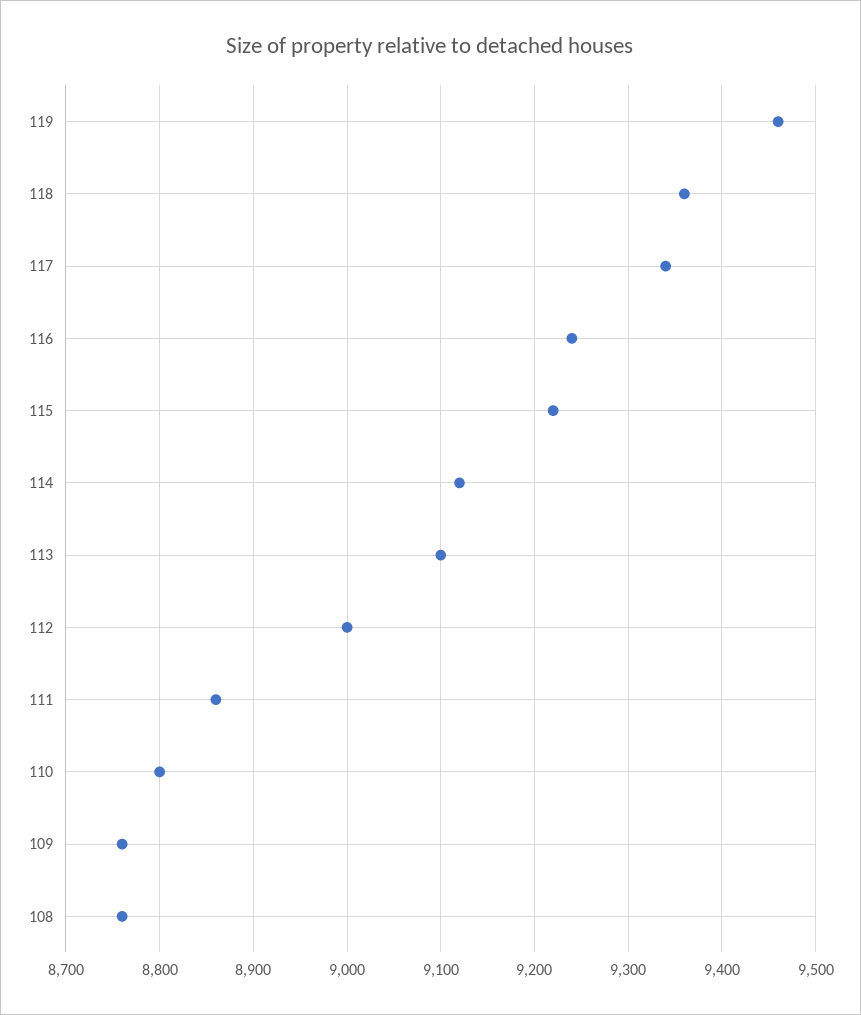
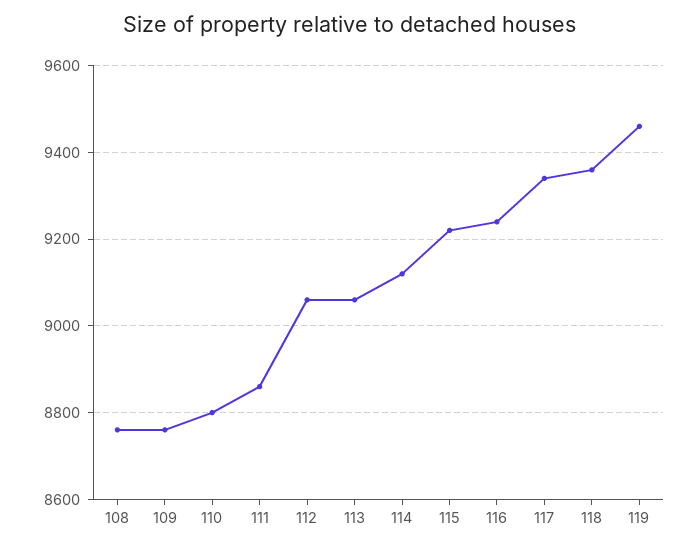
113: 9100 -> 9060
112: 9000 -> 9060

